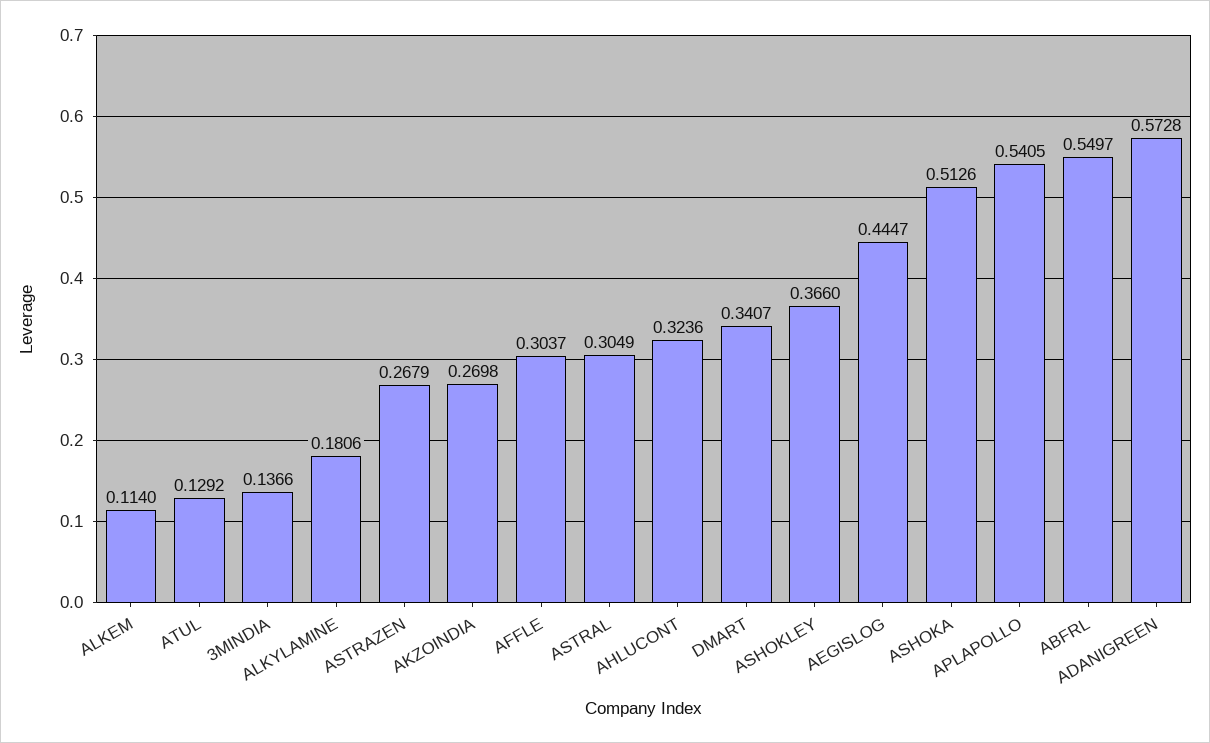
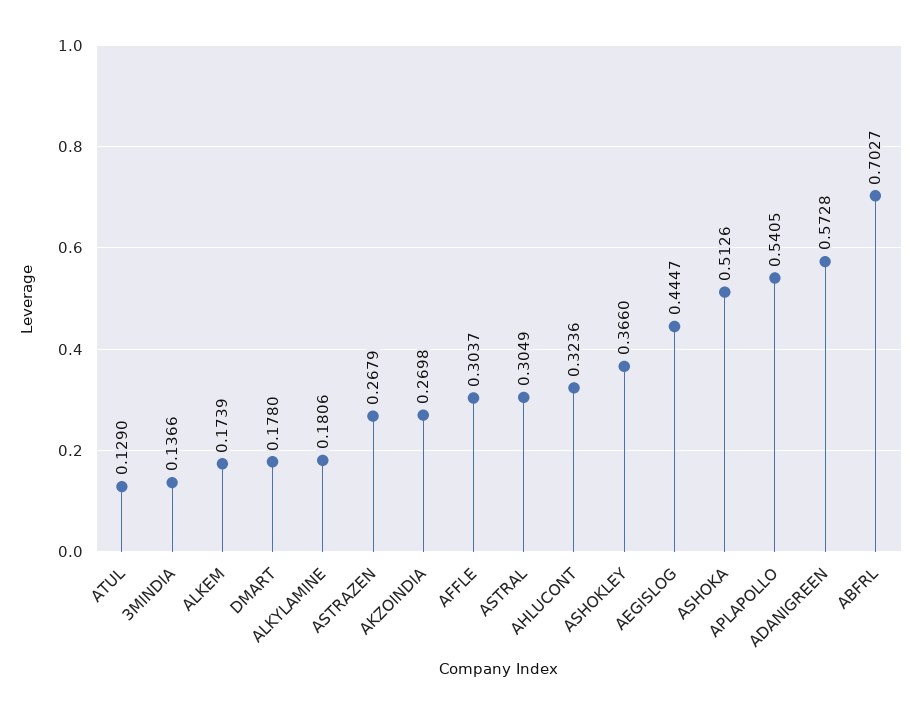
ALKEM: 0.114 -> 0.1739
ATUL: 0.1292 -> 0.129
DMART: 0.3407 -> 0.178
ABFRL: 0.5497 -> 0.7027

